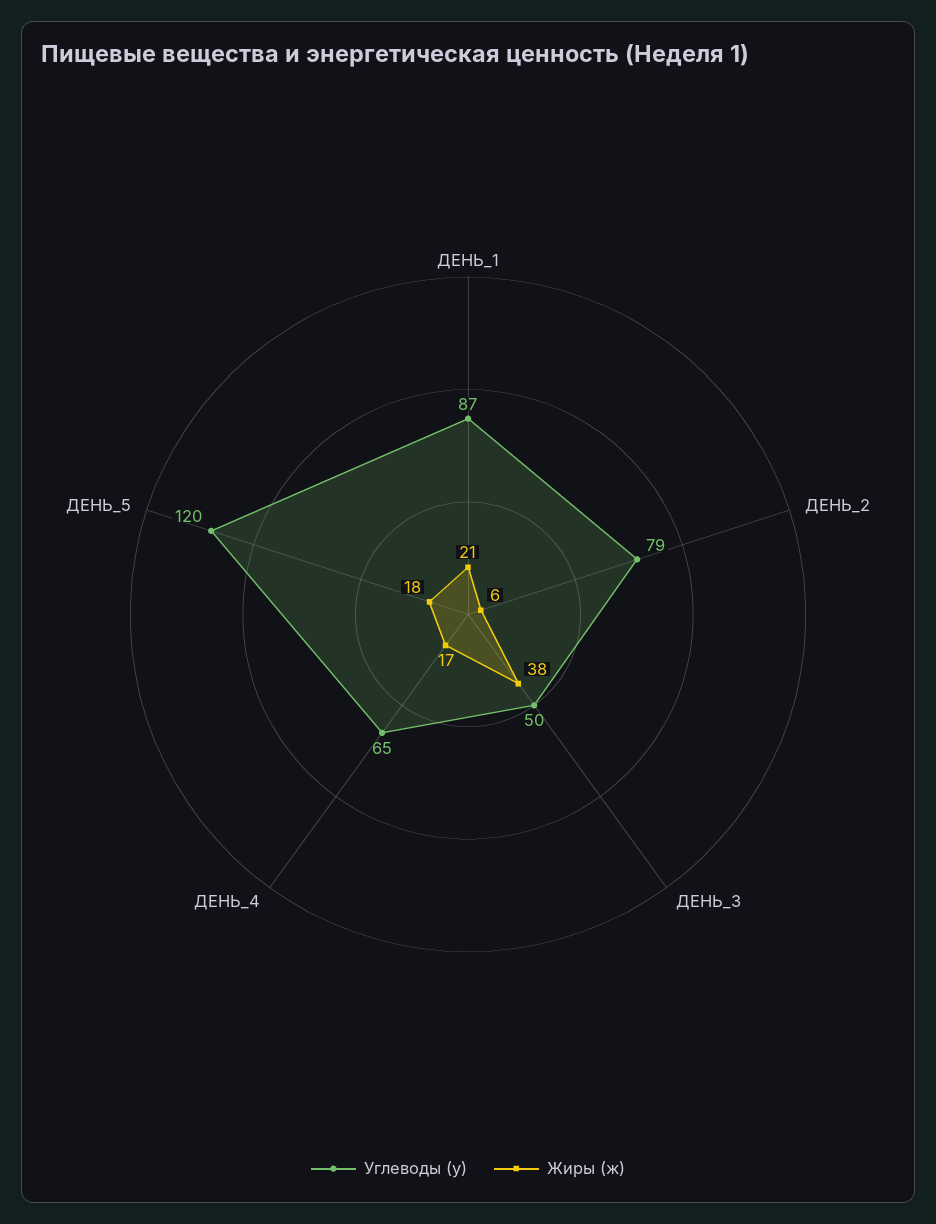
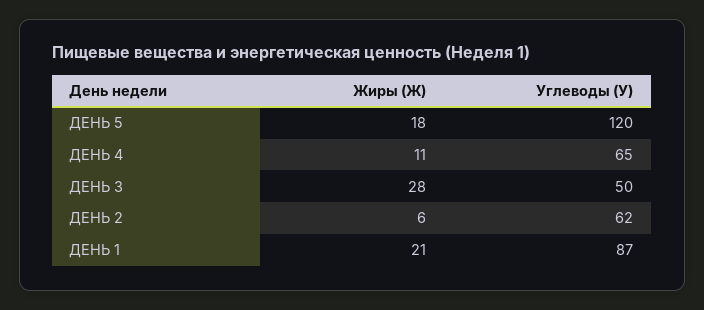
Углеводы (у), ДЕНЬ_2: 79 -> 62
Жиры (ж), ДЕНЬ_3: 38 -> 28
Жиры (ж), ДЕНЬ_4: 17 -> 11

